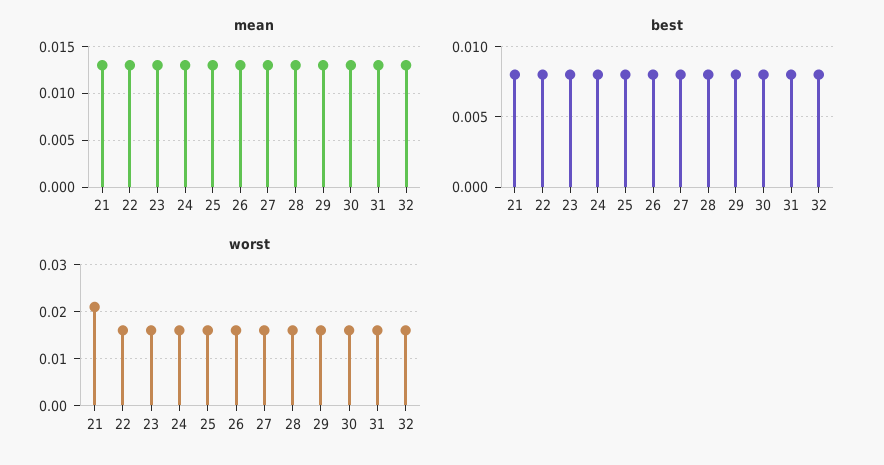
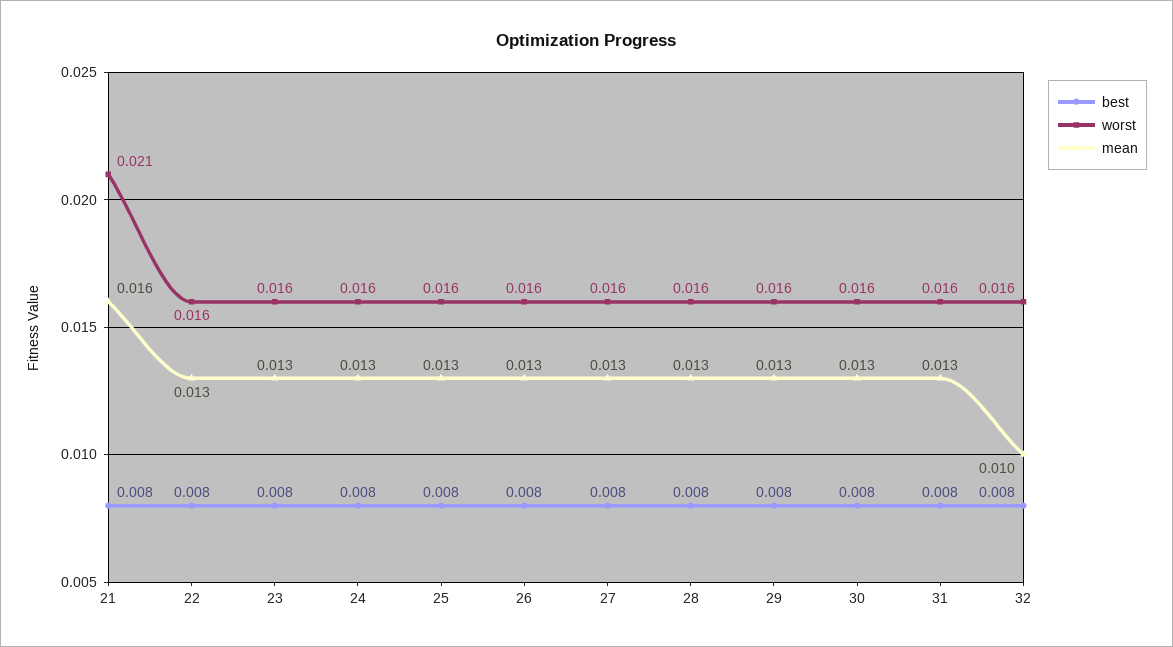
mean, 21: 0.013 -> 0.016
mean, 32: 0.013 -> 0.01

